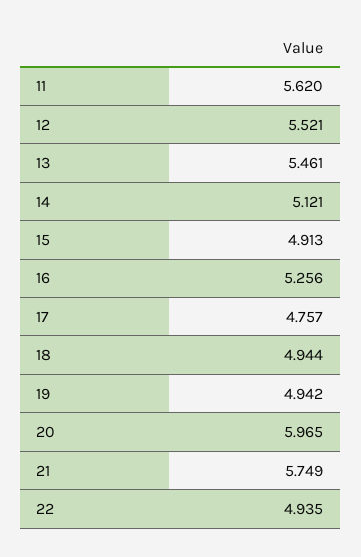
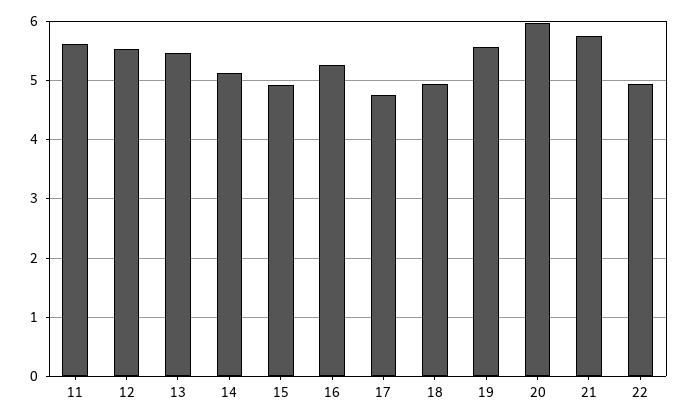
19: 4.942 -> 5.6

